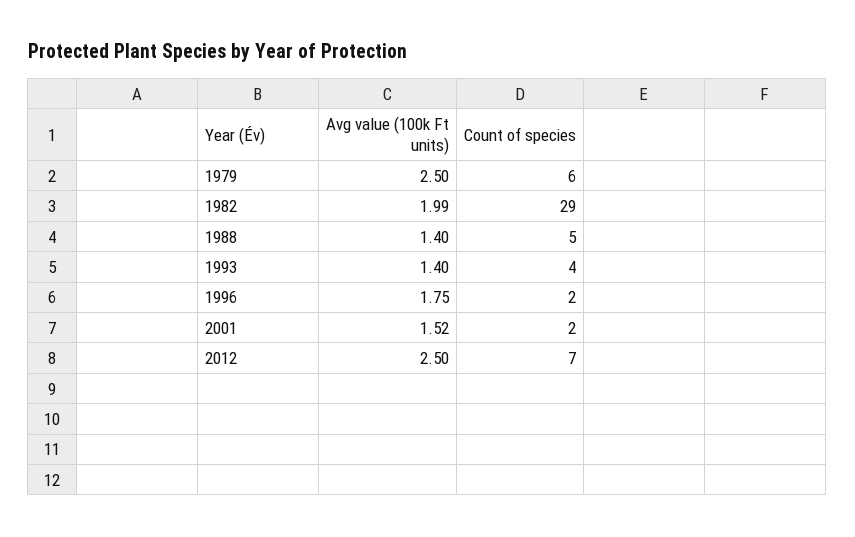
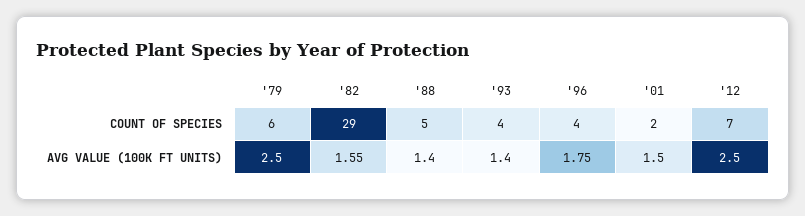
Avg value (100k Ft units), 1982: 1.99 -> 1.55
Count of species, 1996: 2 -> 4
Avg value (100k Ft units), 2001: 1.52 -> 1.5

